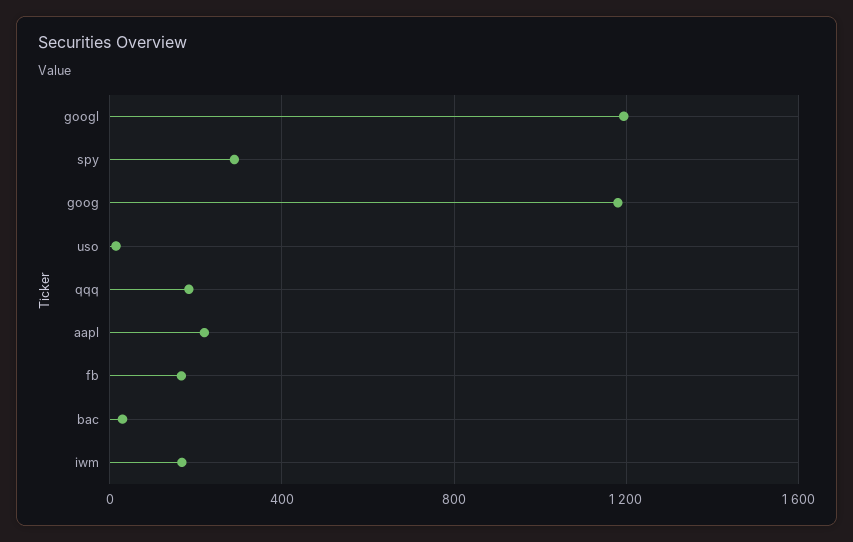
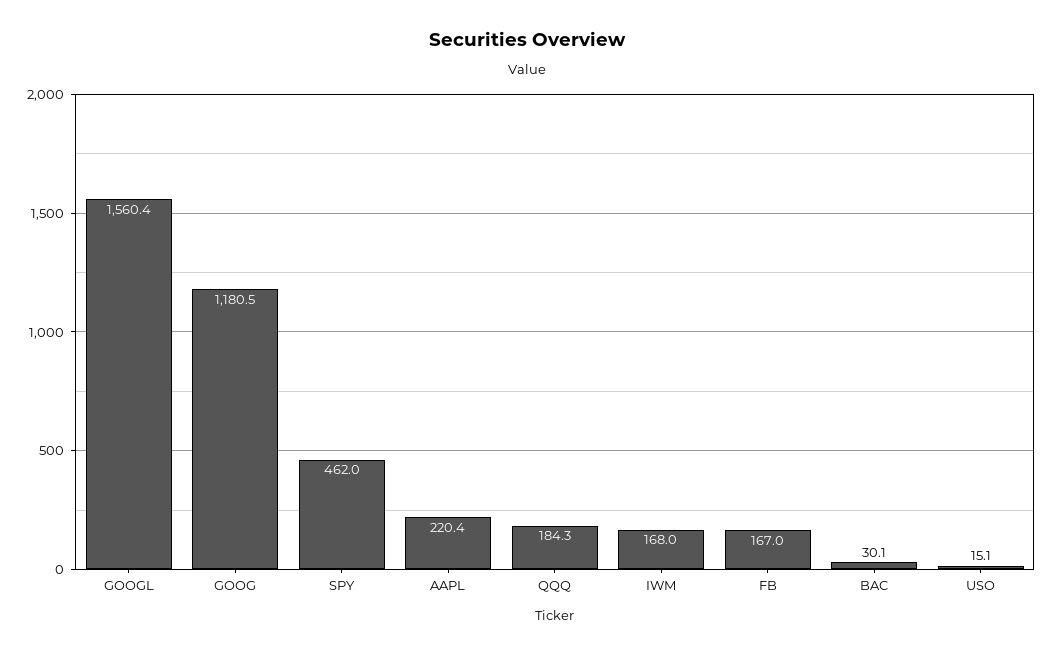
googl: 1200 -> 1560.4
spy: 300 -> 462

